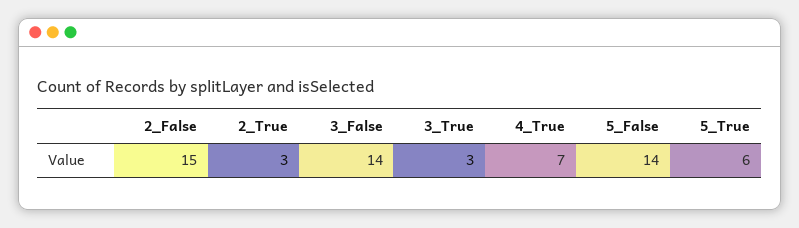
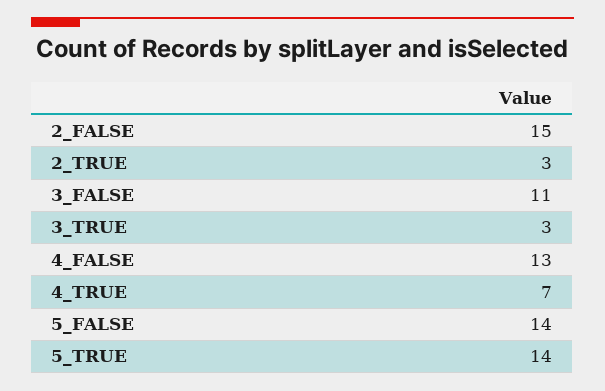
3_False: 14 -> 11
5_True: 6 -> 14
4_FALSE: none -> 13

